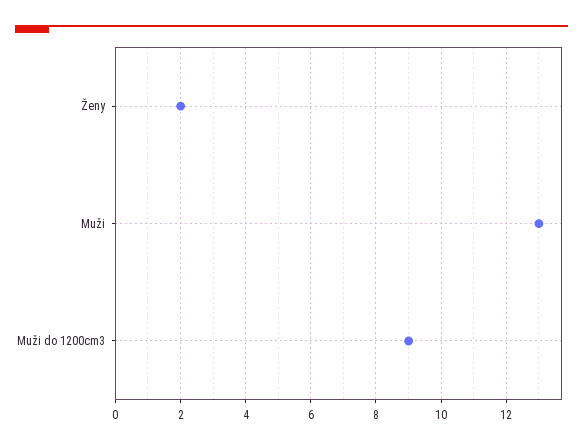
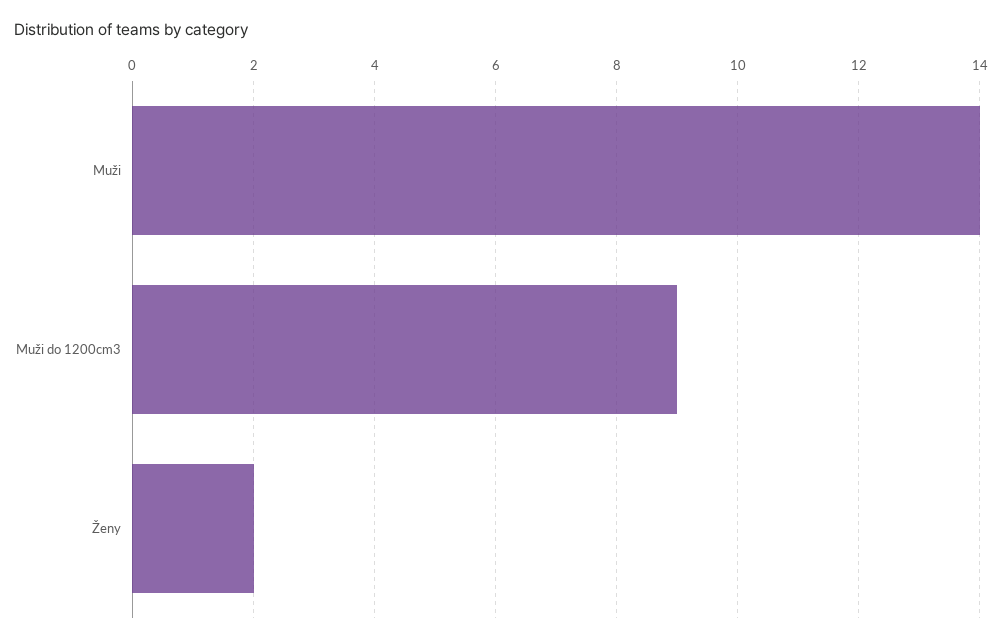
Muži: 13 -> 14

